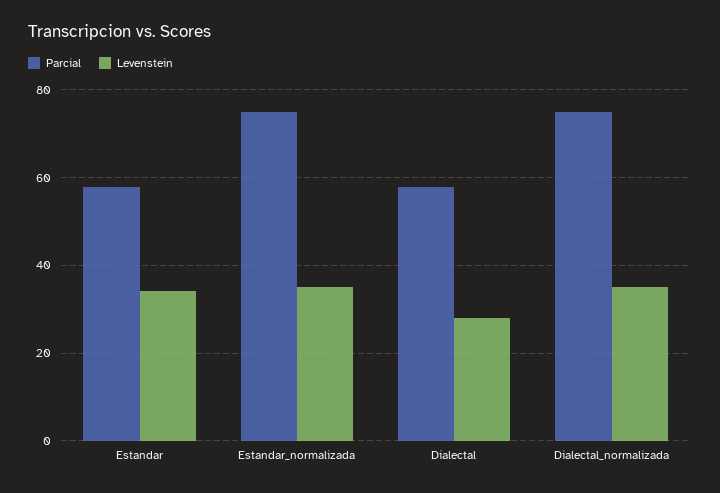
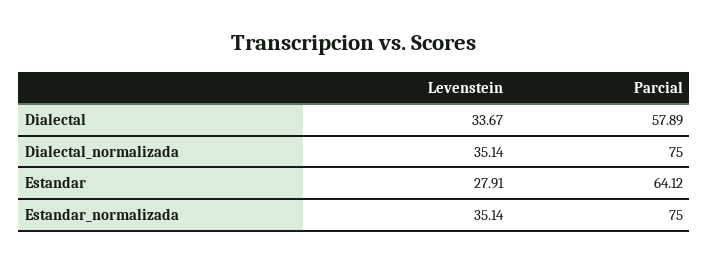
Parcial, Estandar: 58 -> 64.12
Levenstein, Estandar: 34 -> 27.91
Levenstein, Dialectal: 28 -> 33.67

